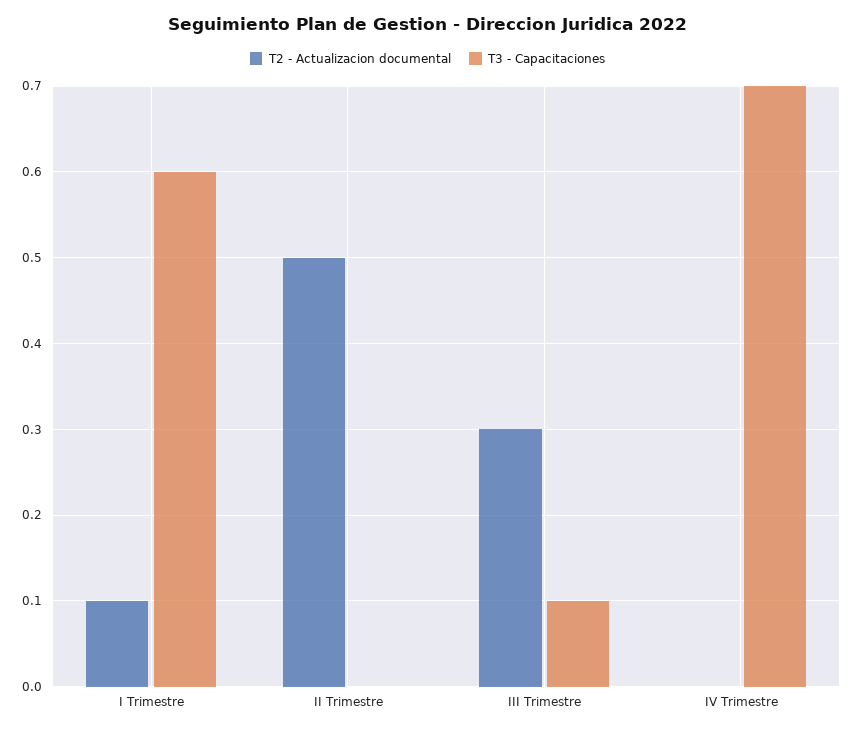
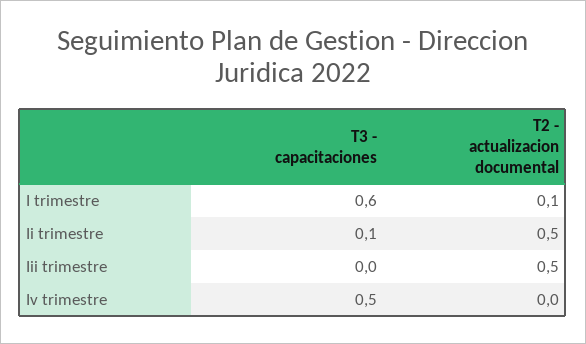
T3 - Capacitaciones, II Trimestre: 0 -> 0.1
T2 - Actualizacion documental, III Trimestre: 0.3 -> 0.5
T3 - Capacitaciones, III Trimestre: 0.1 -> 0
T3 - Capacitaciones, IV Trimestre: 0.7 -> 0.5

